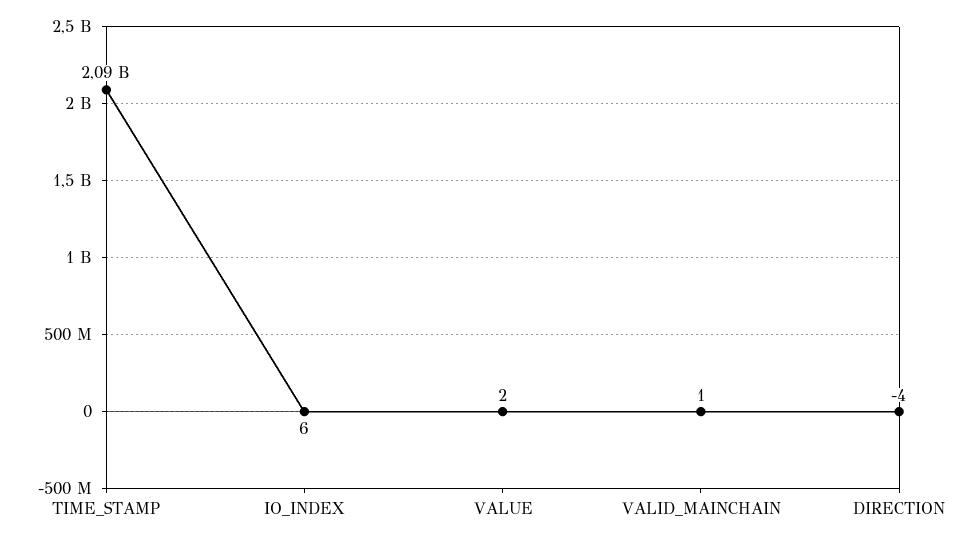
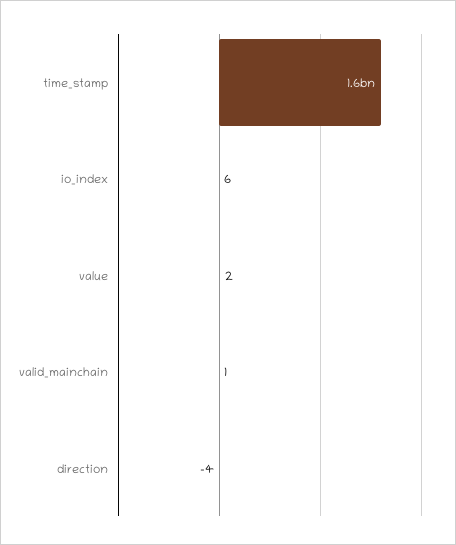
TIME_STAMP: 2090000000 -> 1600000000

